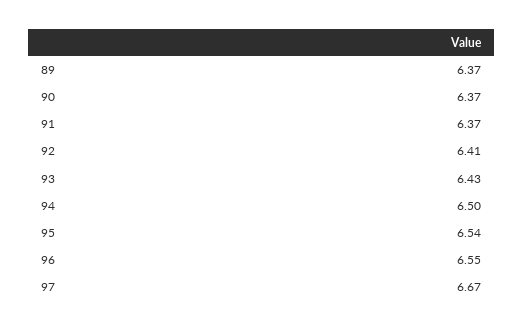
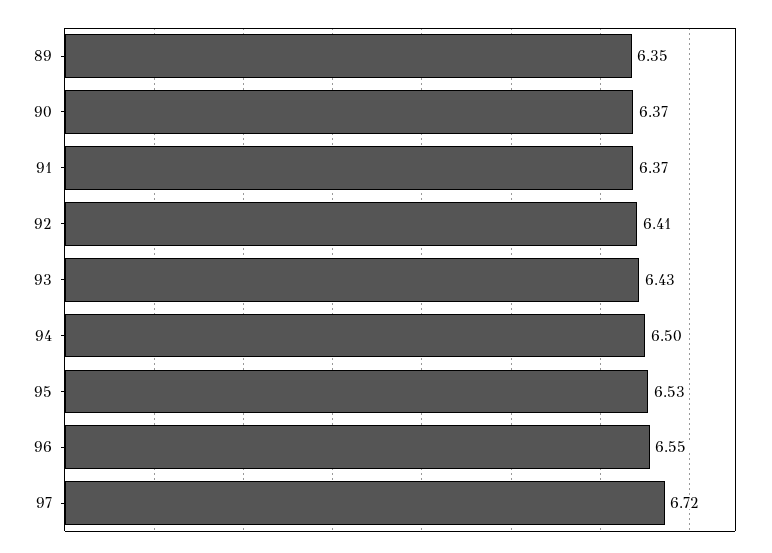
89: 6.37 -> 6.35
95: 6.54 -> 6.53
97: 6.67 -> 6.72

